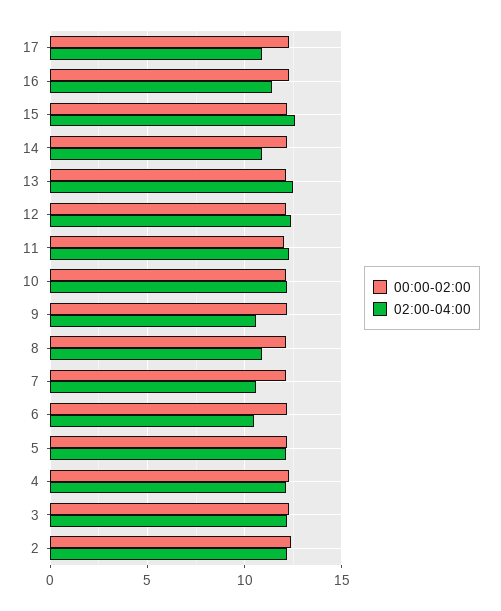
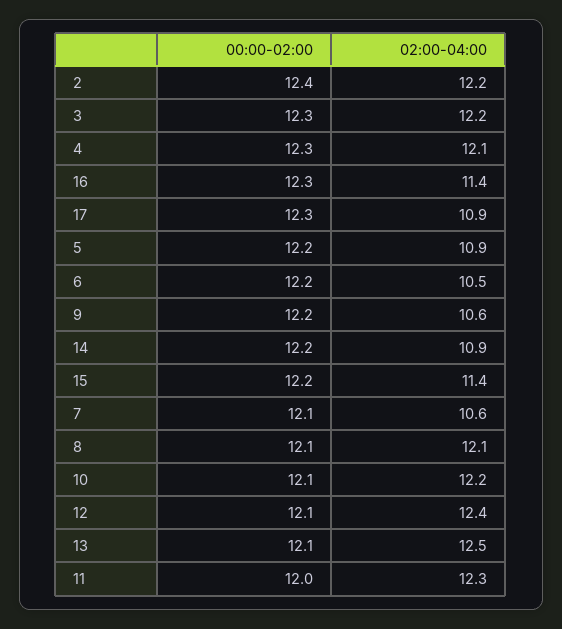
02:00-04:00, 15: 12.5 -> 11.4
02:00-04:00, 8: 11 -> 12.1
02:00-04:00, 5: 12 -> 10.9

